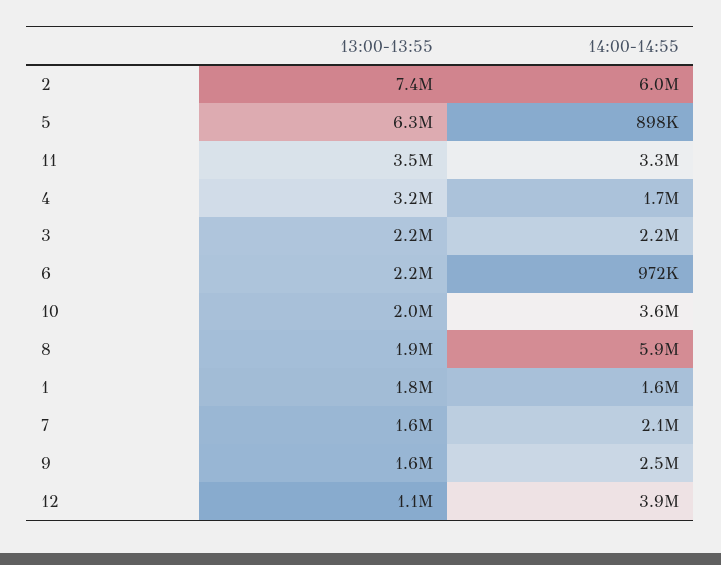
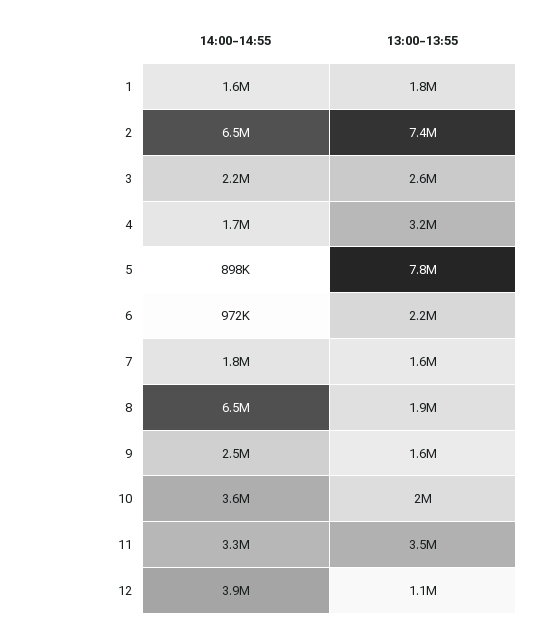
14:00-14:55, 2: 6000000 -> 6500000
13:00-13:55, 5: 6300000 -> 7800000
13:00-13:55, 3: 2200000 -> 2600000
14:00-14:55, 8: 5900000 -> 6500000
14:00-14:55, 7: 2100000 -> 1800000

